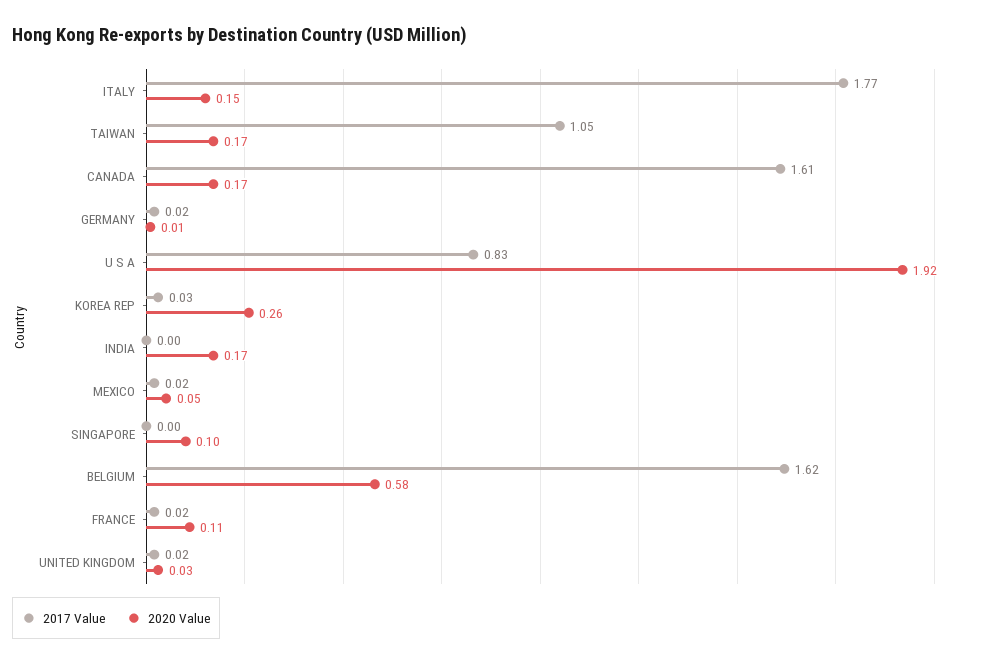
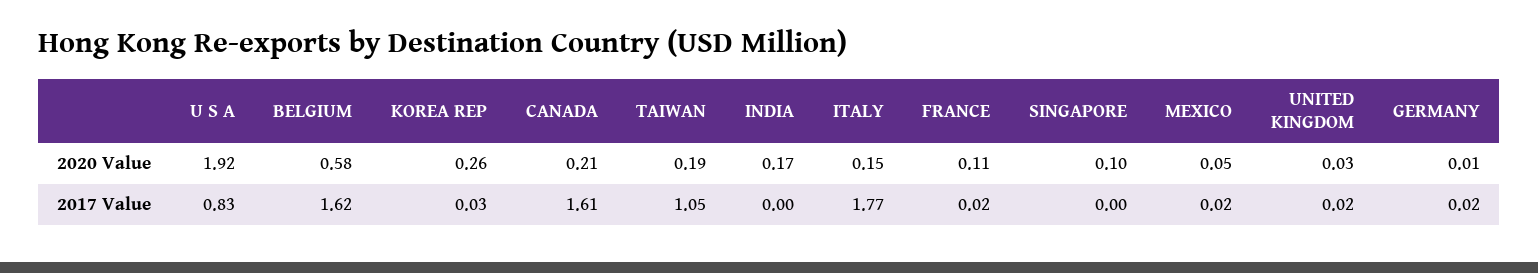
2020 Value, TAIWAN: 0.17 -> 0.19
2020 Value, CANADA: 0.17 -> 0.21

